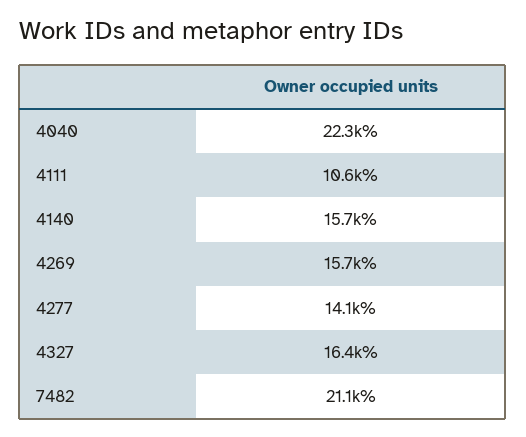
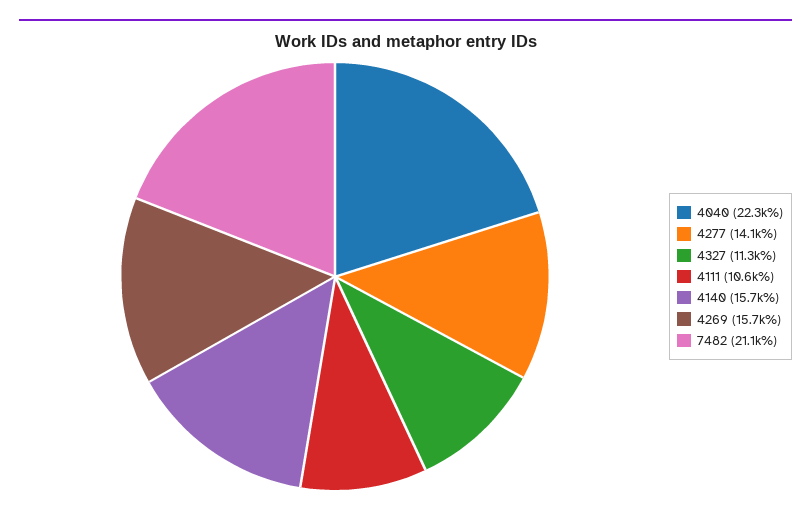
4327: 16400 -> 11300

